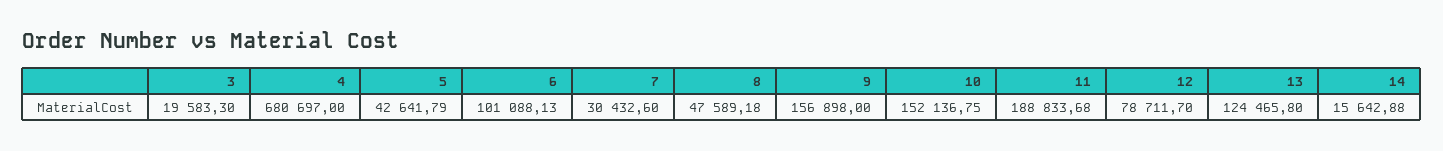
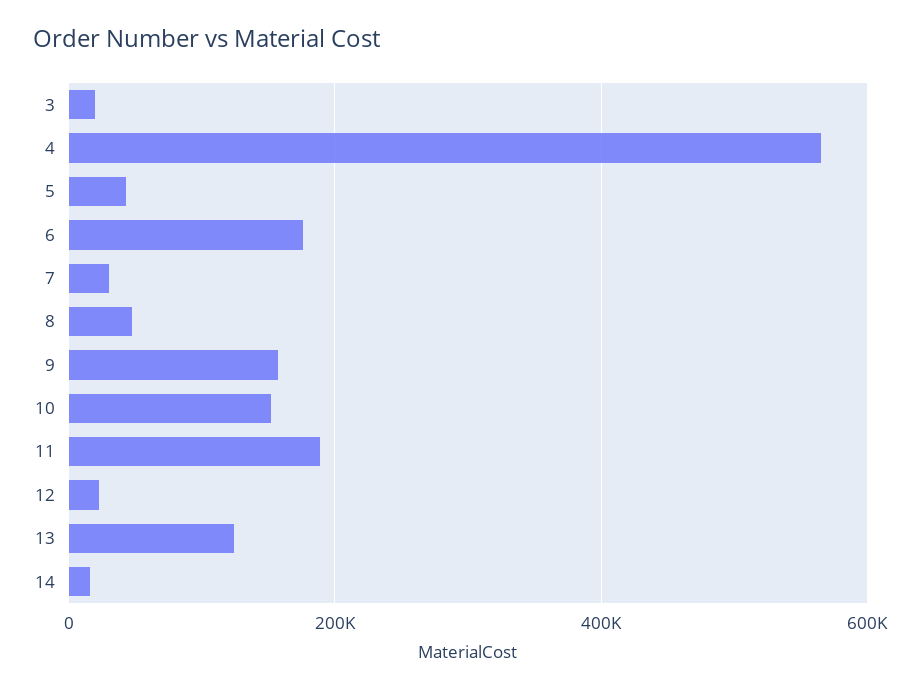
4: 680697 -> 560000
6: 101088.13 -> 180000
12: 78711.7 -> 20000

